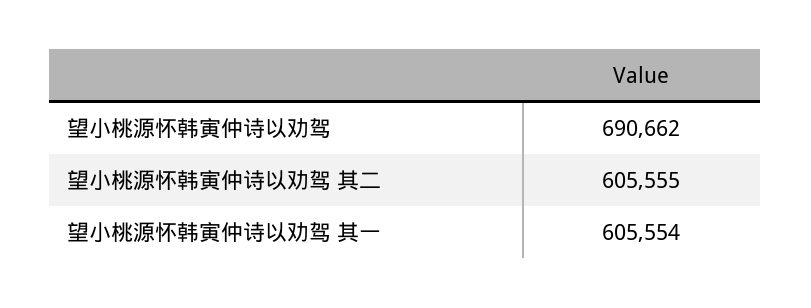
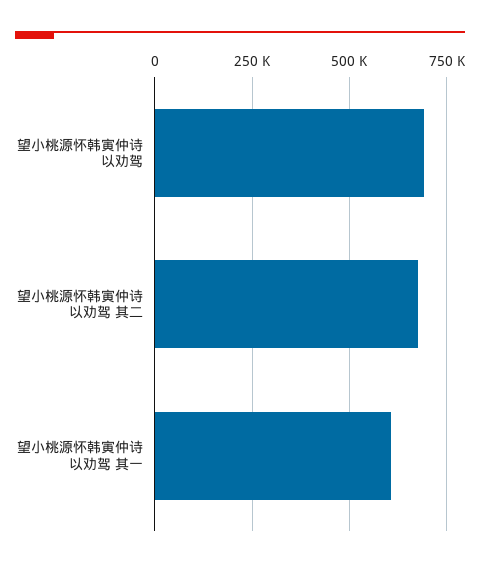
望小桃源怀韩寅仲诗以劝驾 其二: 605555 -> 675000

